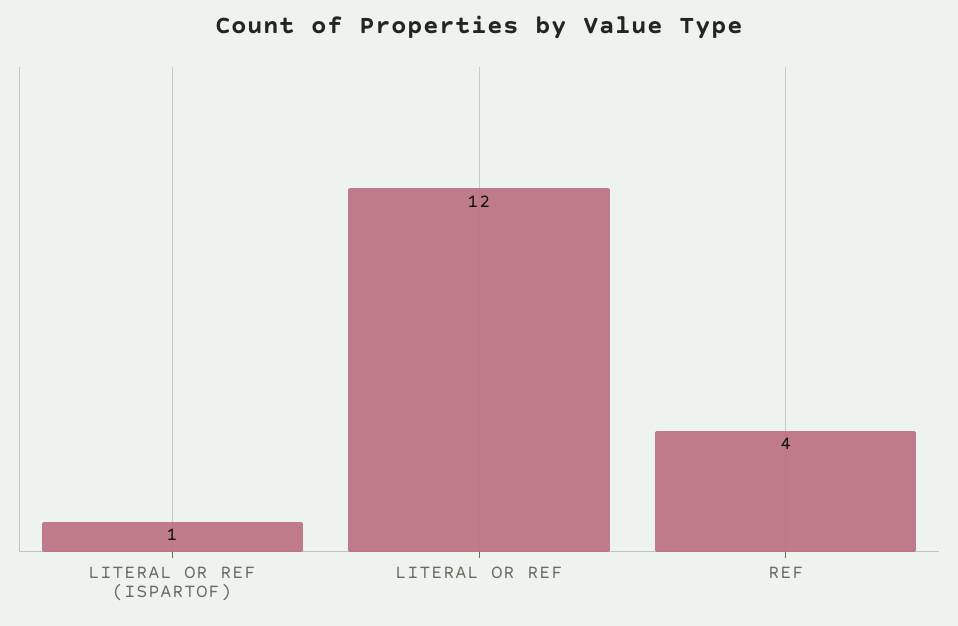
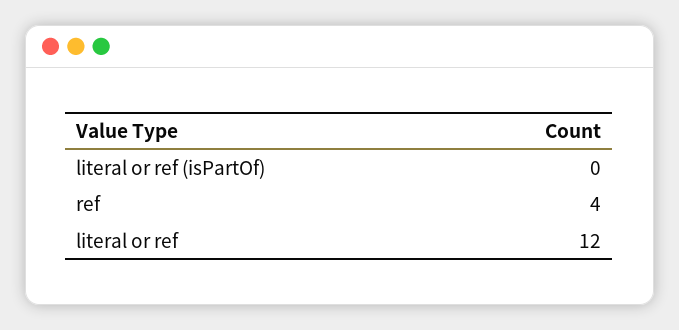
LITERAL OR REF (ISPARTOF): 1 -> 0

